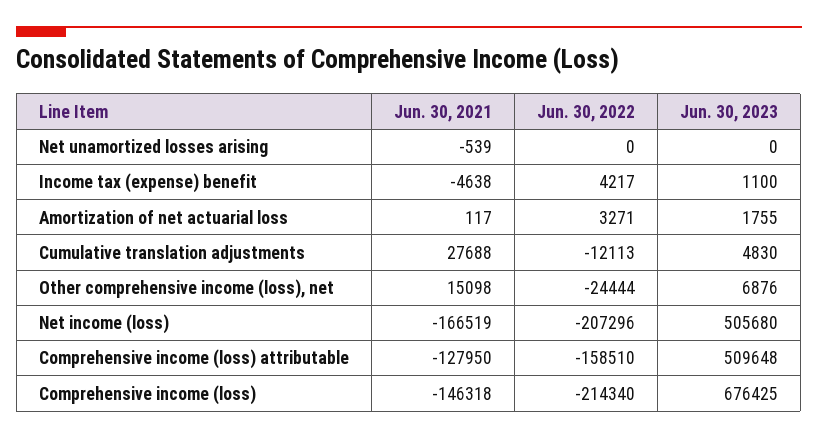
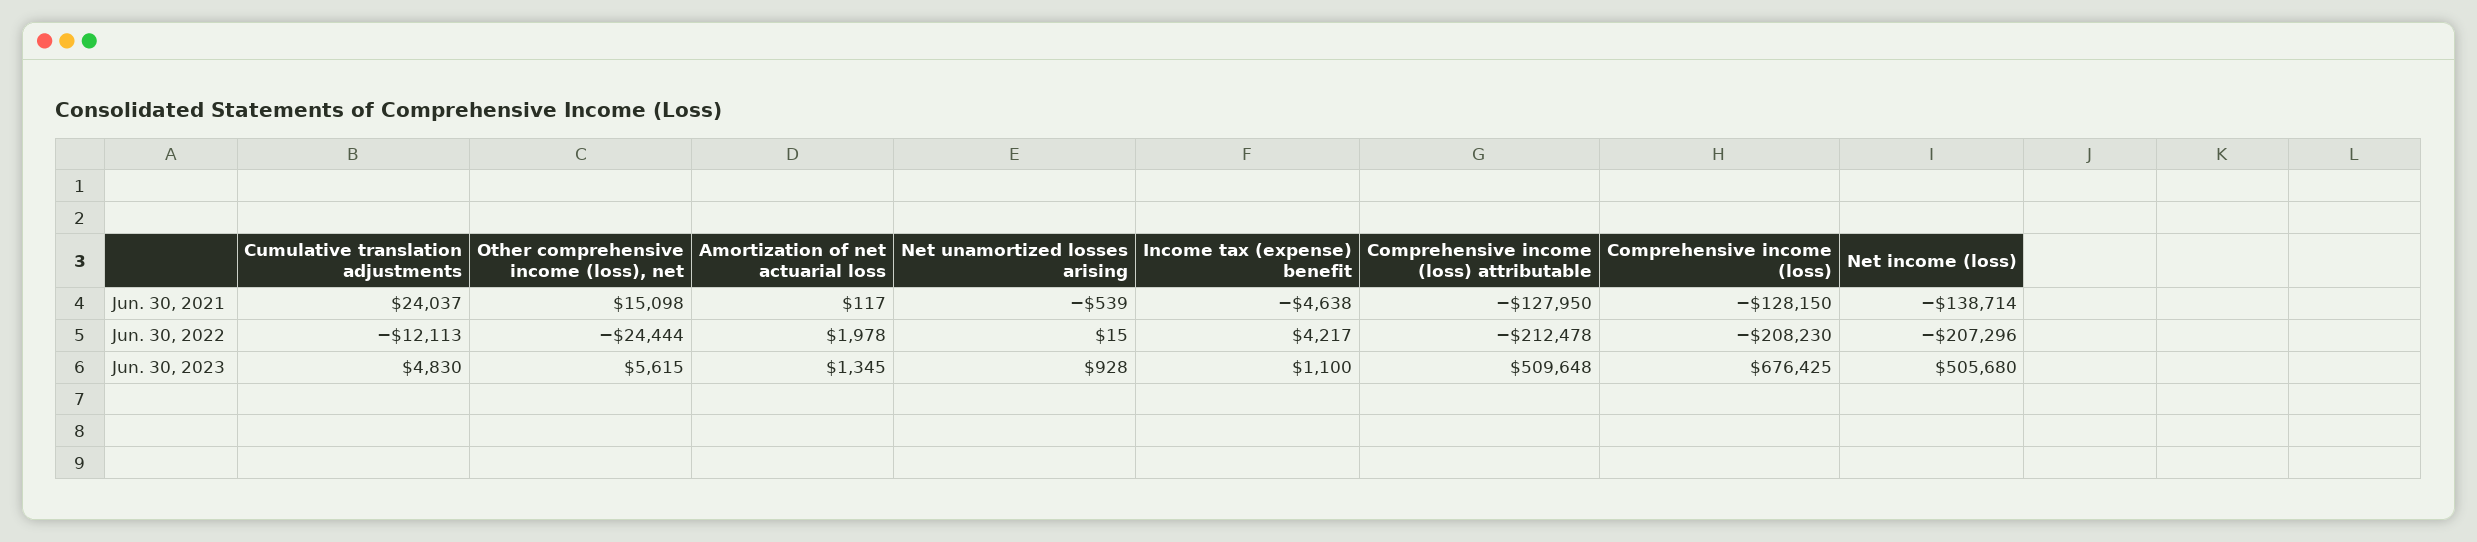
Jun. 30, 2022, Net unamortized losses arising: 0 -> 15
Jun. 30, 2023, Net unamortized losses arising: 0 -> 928
Jun. 30, 2022, Amortization of net actuarial loss: 3271 -> 1978
Jun. 30, 2023, Amortization of net actuarial loss: 1755 -> 1345
Jun. 30, 2021, Cumulative translation adjustments: 27688 -> 24037
Jun. 30, 2023, Other comprehensive income (loss), net: 6876 -> 5615
Jun. 30, 2021, Net income (loss): -166519 -> -138714
Jun. 30, 2022, Comprehensive income (loss) attributable: -158510 -> -212478
Jun. 30, 2021, Comprehensive income (loss): -146318 -> -128150
Jun. 30, 2022, Comprehensive income (loss): -214340 -> -208230

